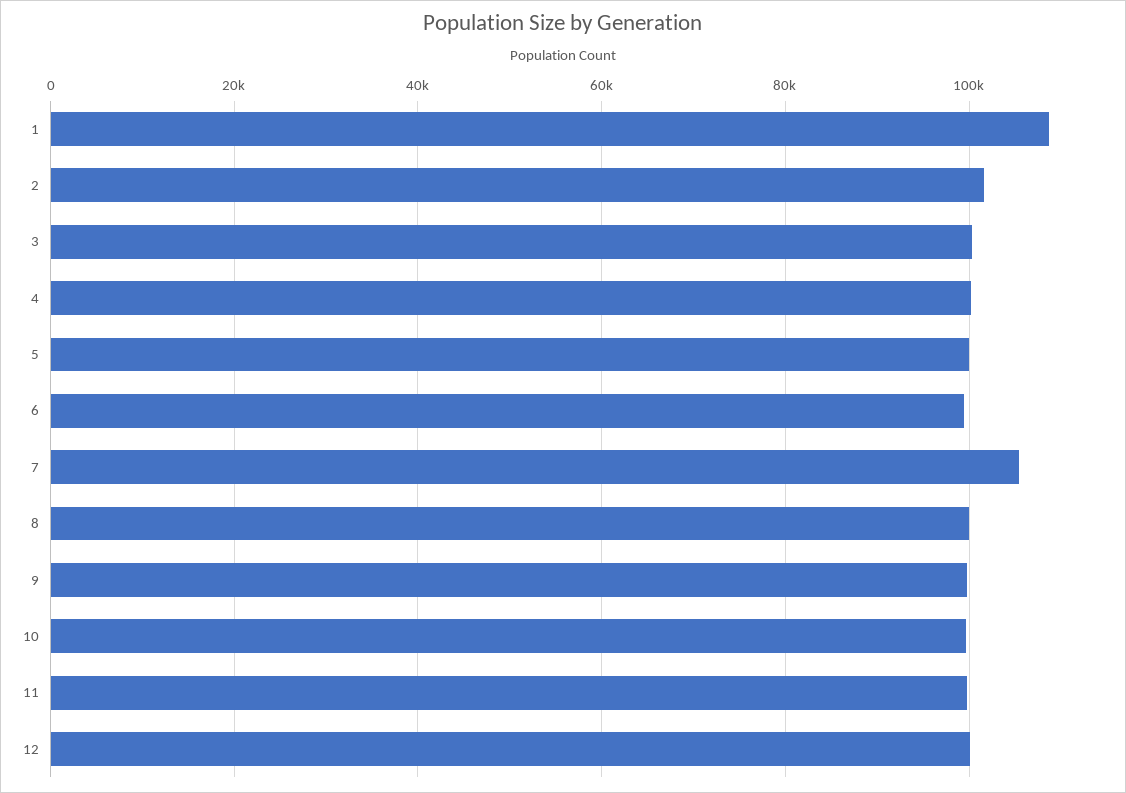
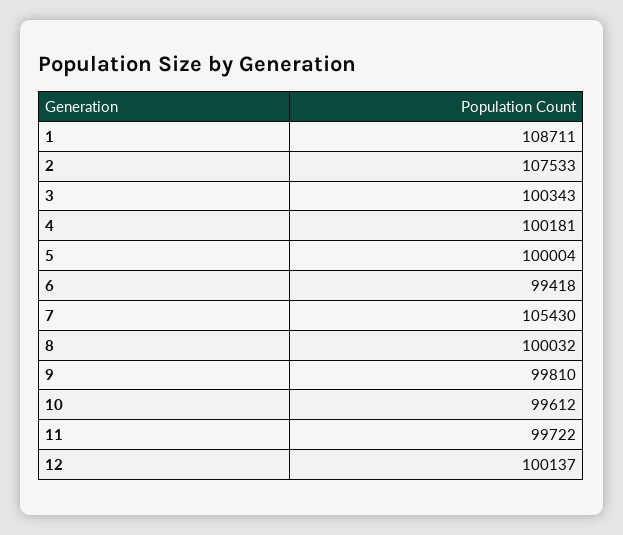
2: 102000 -> 107533

